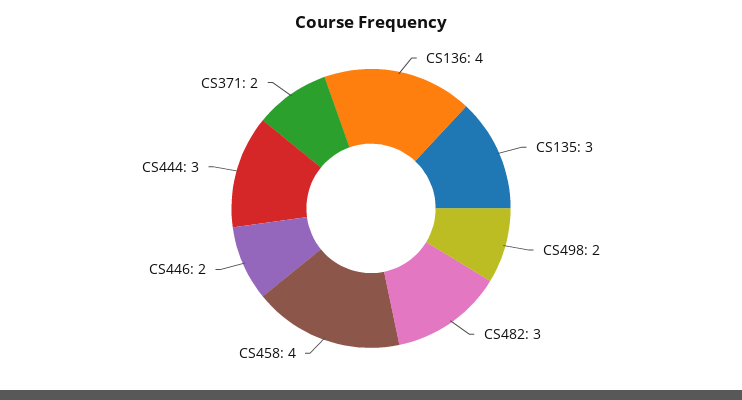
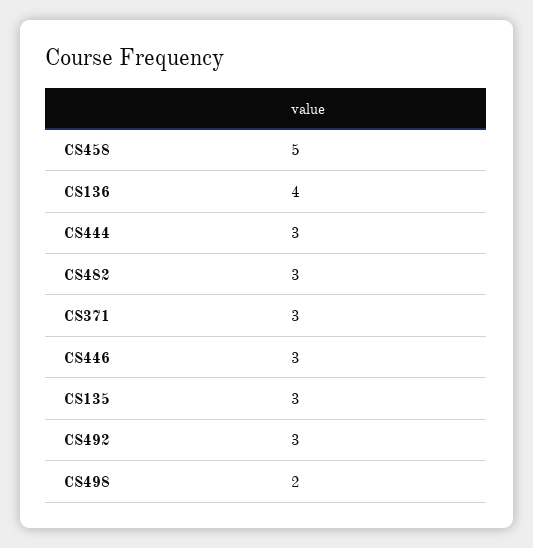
CS458: 4 -> 5
CS446: 2 -> 3
CS371: 2 -> 3
CS492: none -> 3

